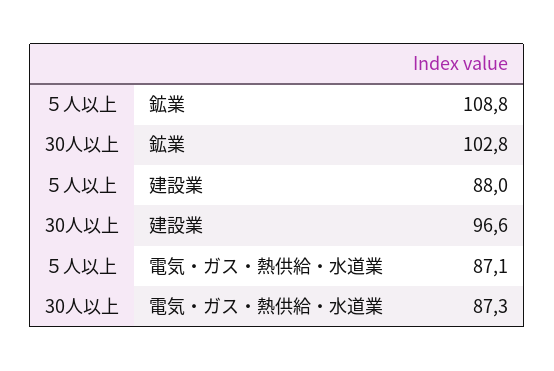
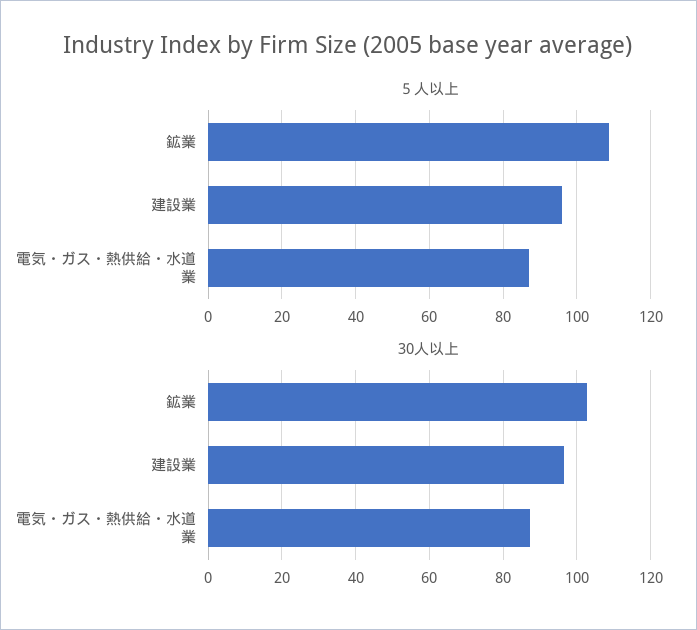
５人以上, 建設業: 88 -> 96

